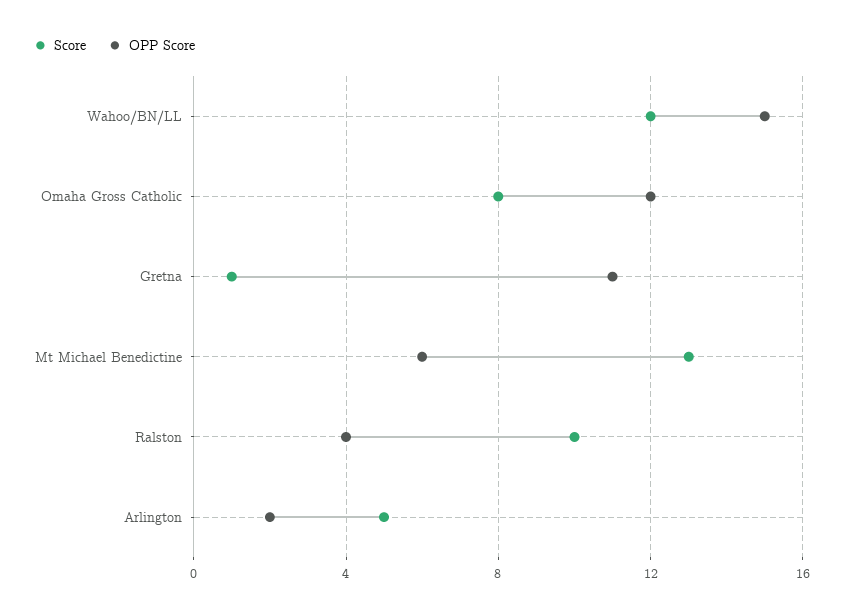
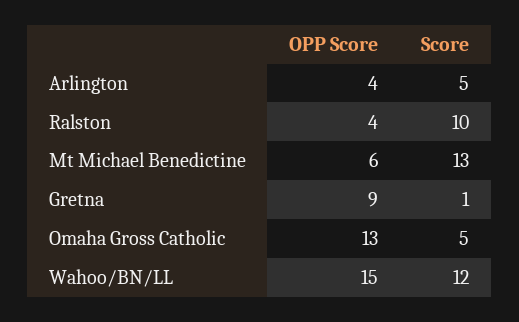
Score, Omaha Gross Catholic: 8 -> 5
OPP Score, Omaha Gross Catholic: 12 -> 13
OPP Score, Gretna: 11 -> 9
OPP Score, Arlington: 2 -> 4

